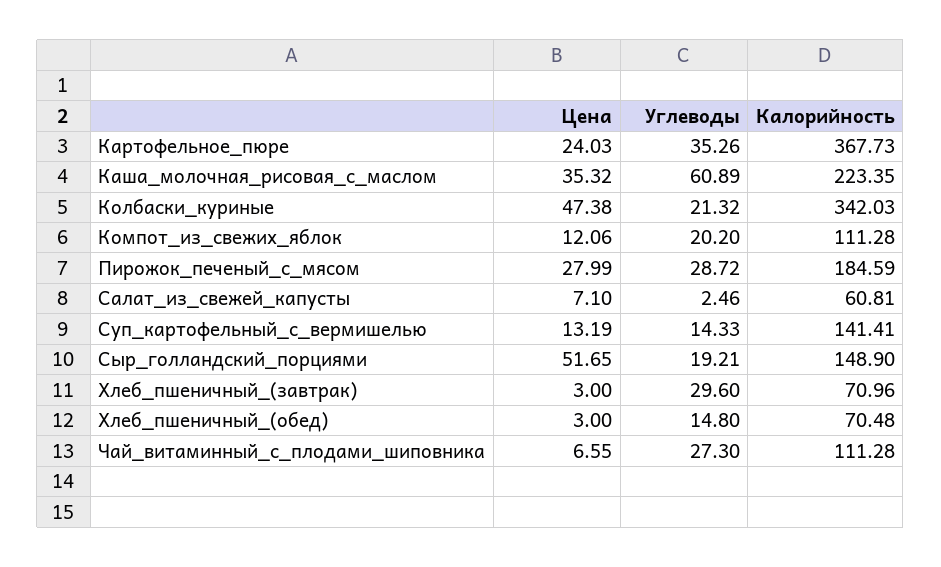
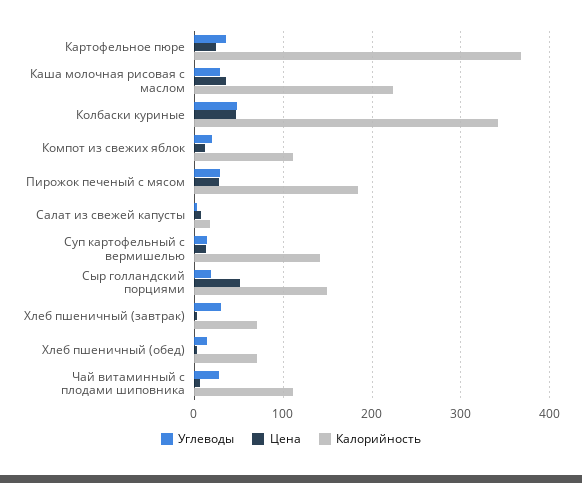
Углеводы, Каша_молочная_рисовая_с_маслом: 60.89 -> 30
Углеводы, Колбаски_куриные: 21.32 -> 50
Калорийность, Салат_из_свежей_капусты: 60.81 -> 20

